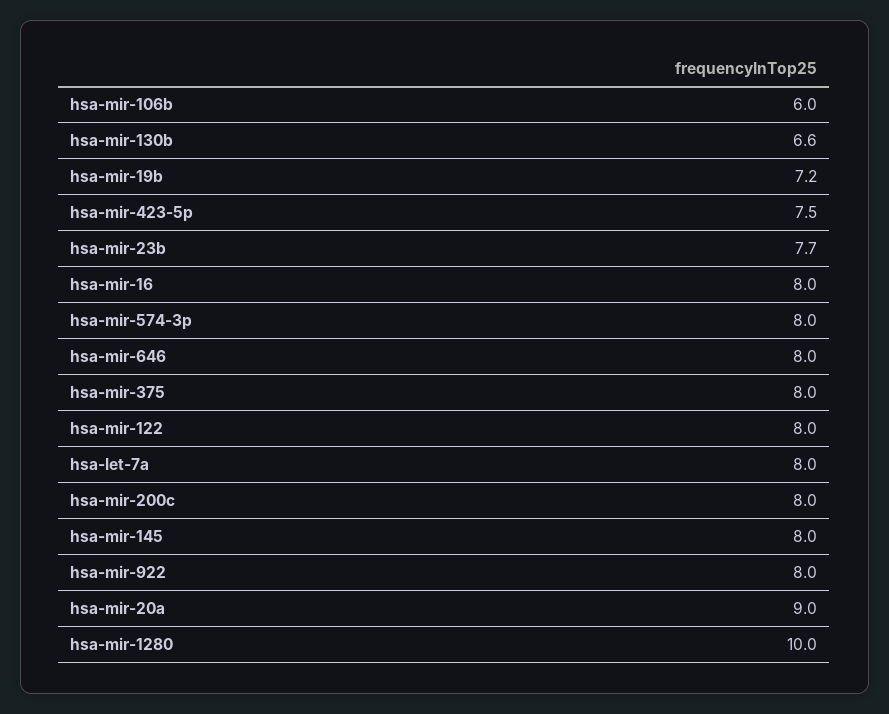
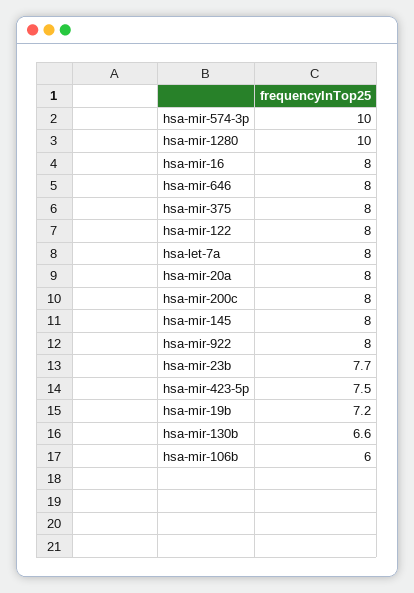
hsa-mir-574-3p: 8 -> 10
hsa-mir-20a: 9 -> 8

